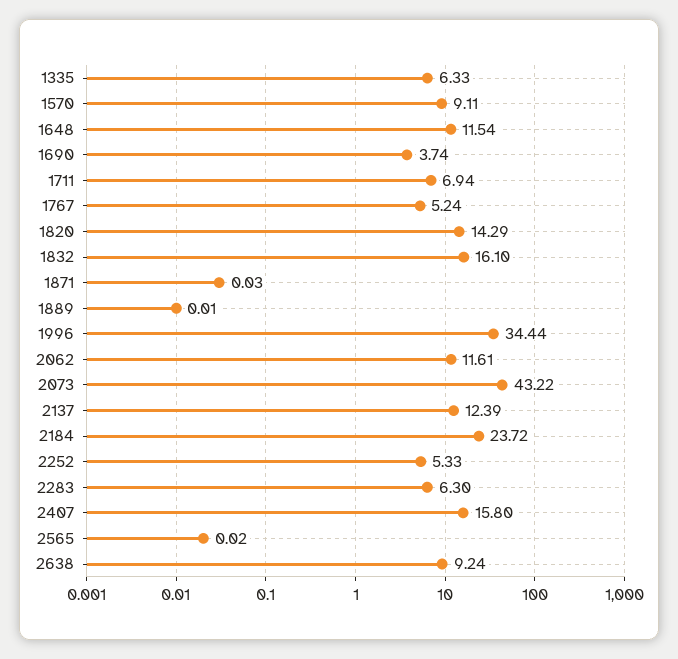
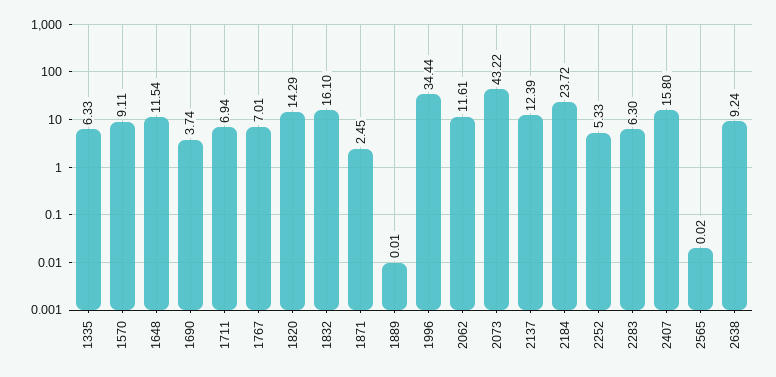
1767: 5.24 -> 7.01
1871: 0.03 -> 2.45

